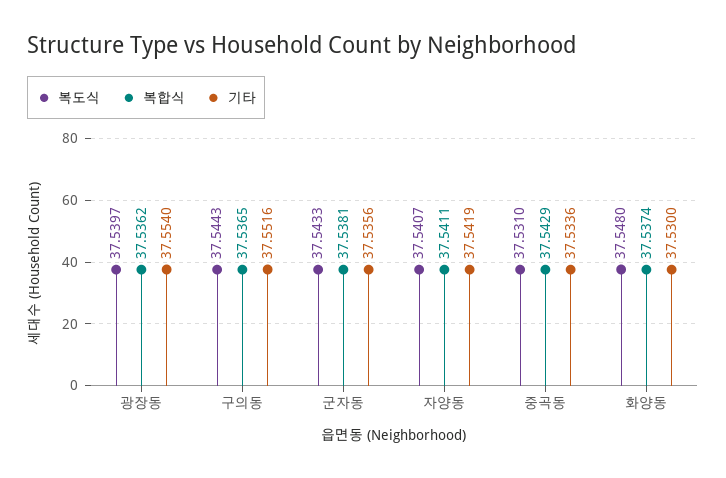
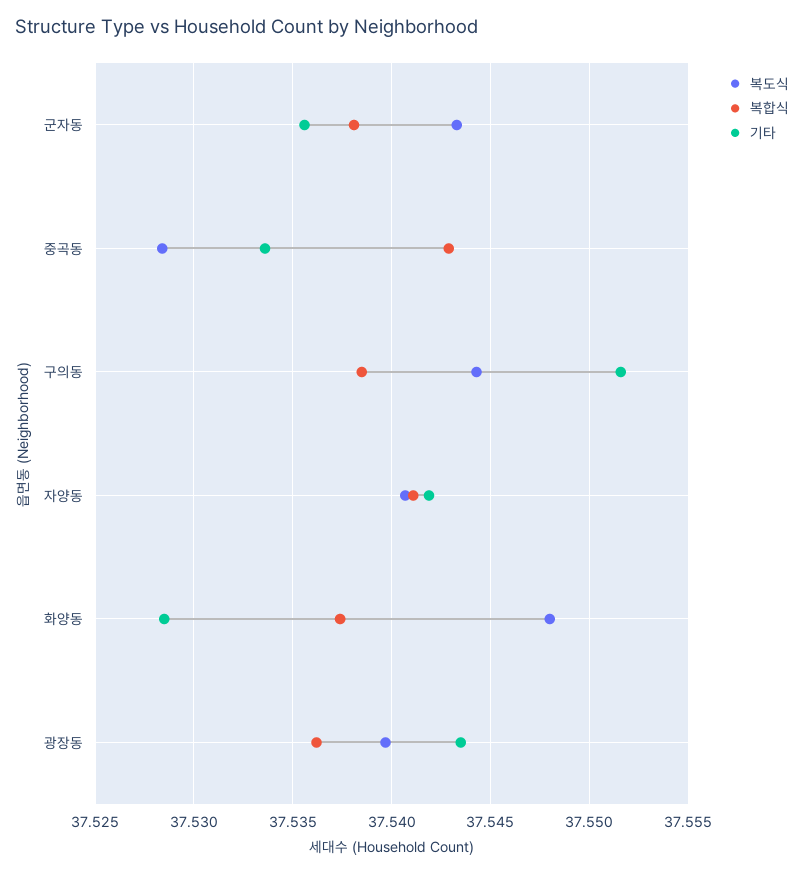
기타, 광장동: 37.554 -> 37.5435
복합식, 구의동: 37.5365 -> 37.5385
복도식, 중곡동: 37.531 -> 37.5285
기타, 화양동: 37.53 -> 37.5285

